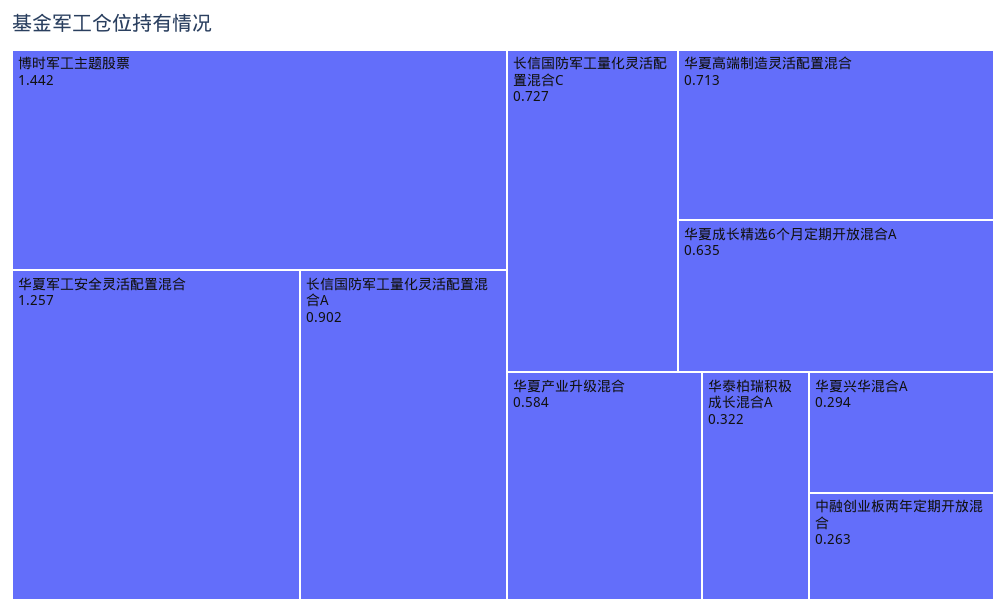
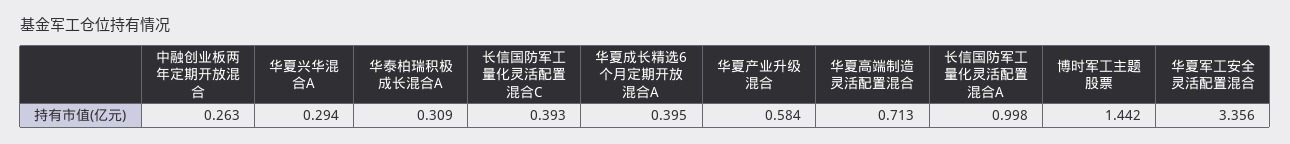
华夏军工安全灵活配置混合: 1.257 -> 3.356
长信国防军工量化灵活配置混合A: 0.902 -> 0.998
长信国防军工量化灵活配置混合C: 0.727 -> 0.393
华夏成长精选6个月定期开放混合A: 0.635 -> 0.395
华泰柏瑞积极成长混合A: 0.322 -> 0.309

